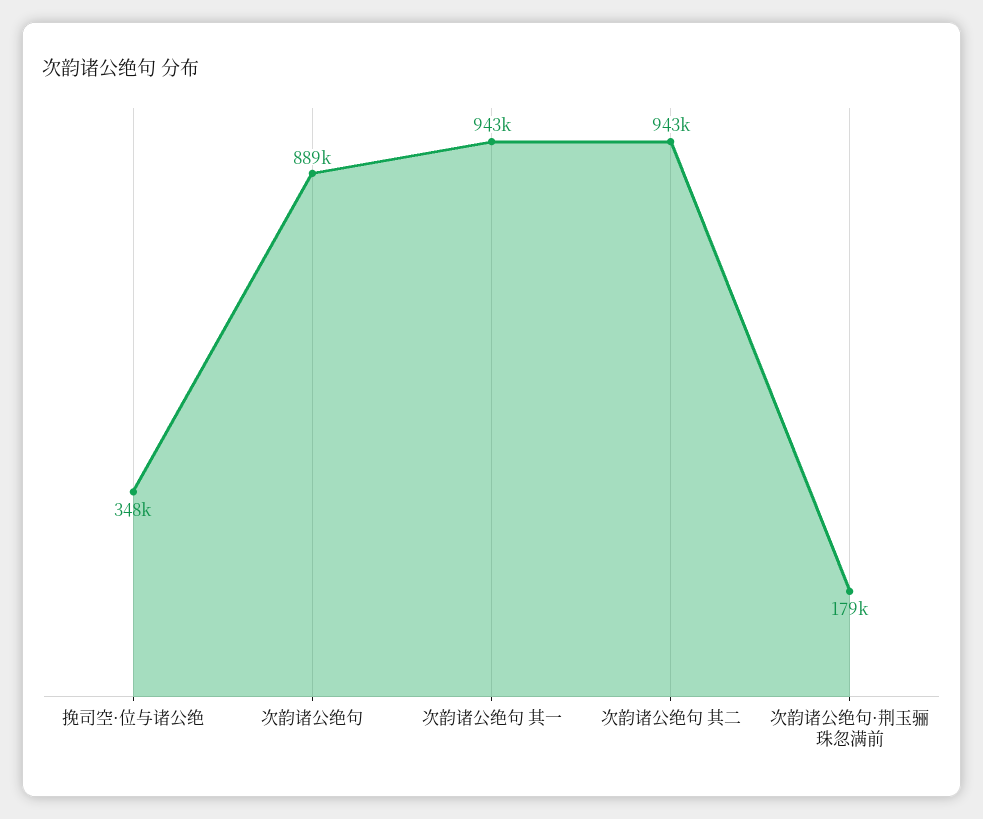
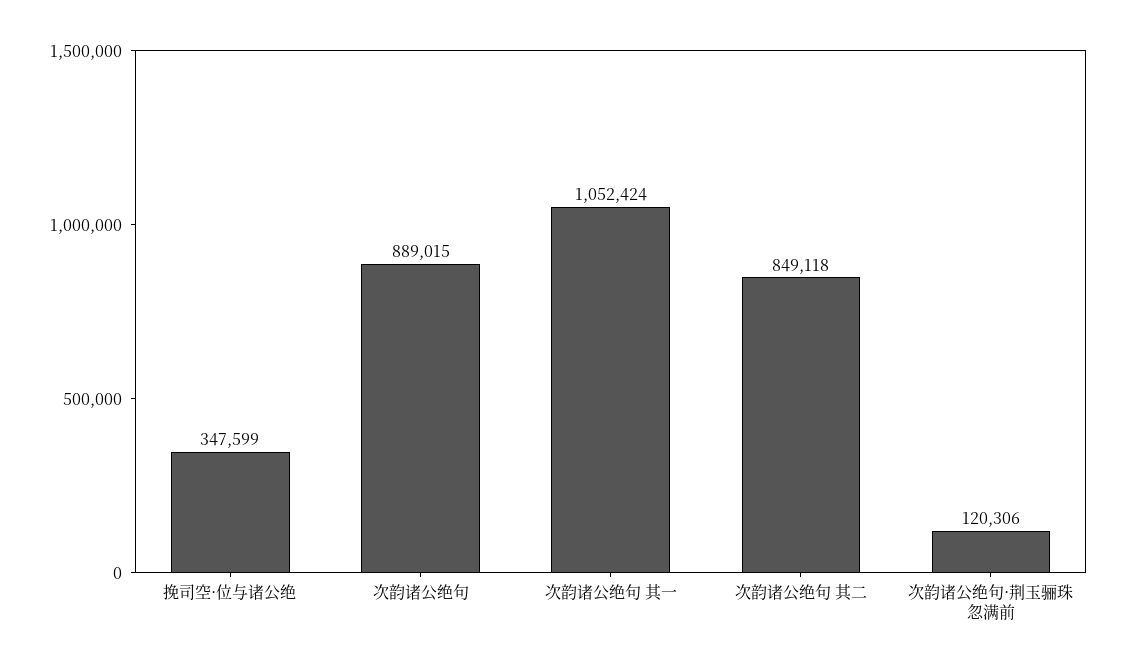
次韵诸公绝句 其一: 943000 -> 1052424
次韵诸公绝句 其二: 943000 -> 849118
次韵诸公绝句·荆玉骊珠忽满前: 179000 -> 120306

